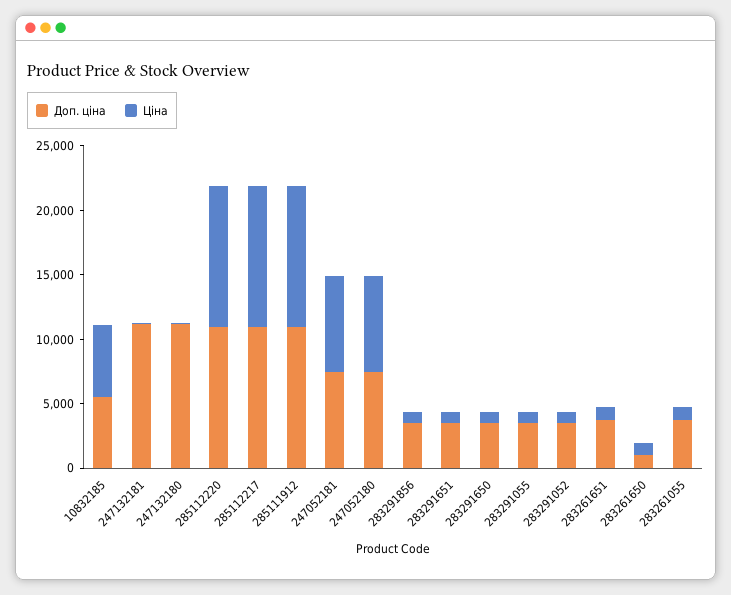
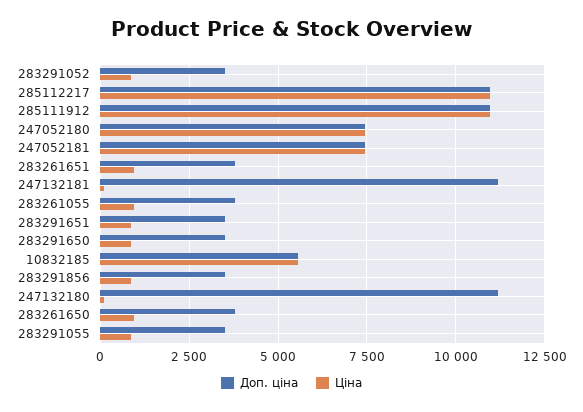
Доп. ціна, 285112220: 11000 -> none
Ціна, 285112220: 11000 -> none
Доп. ціна, 283261650: 1000 -> 3750

